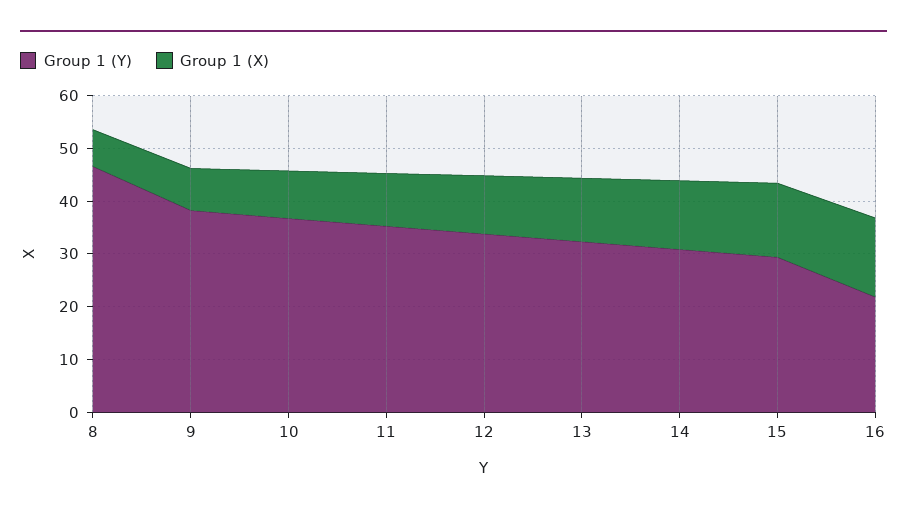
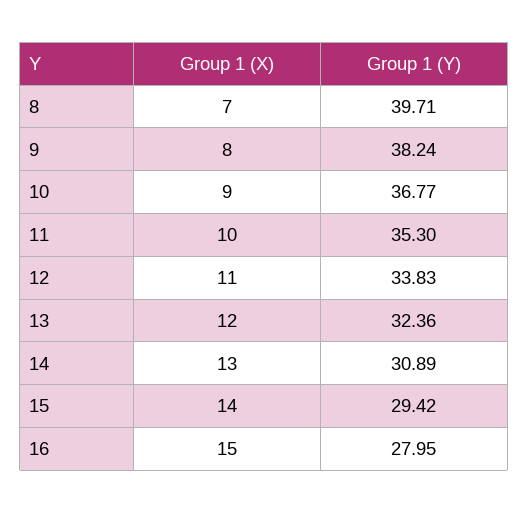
Group 1 (Y), 8: 46 -> 39.71
Group 1 (Y), 16: 22 -> 27.95

